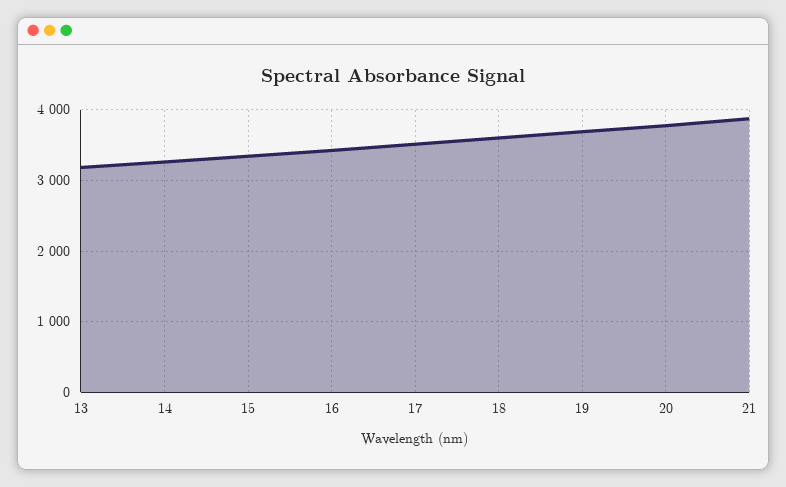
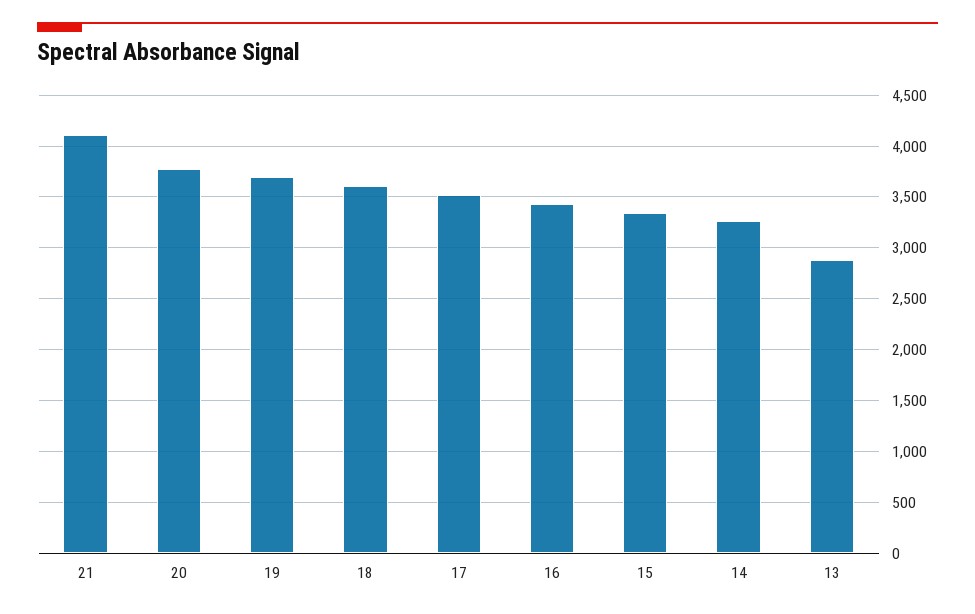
13: 3200 -> 2900
21: 3900 -> 4100

